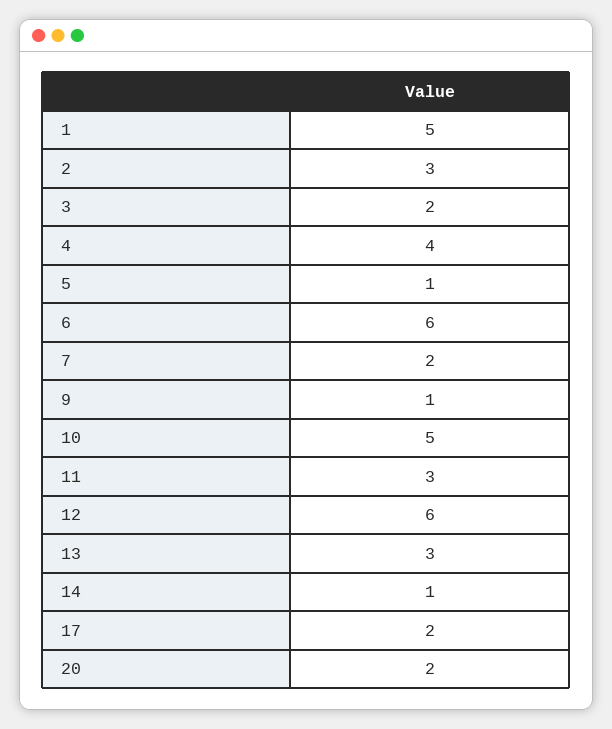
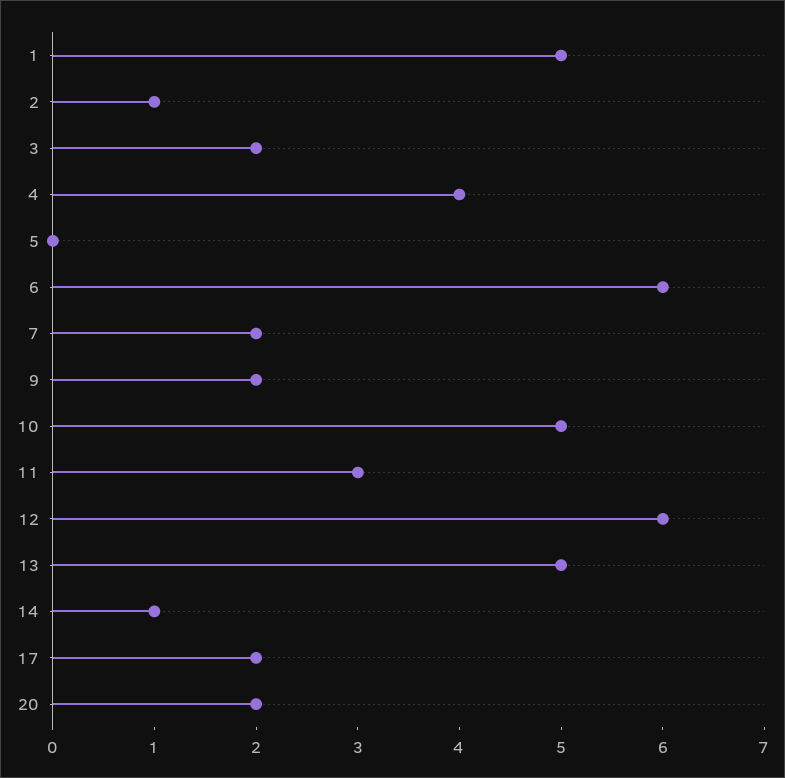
2: 3 -> 1
5: 1 -> 0
9: 1 -> 2
13: 3 -> 5

